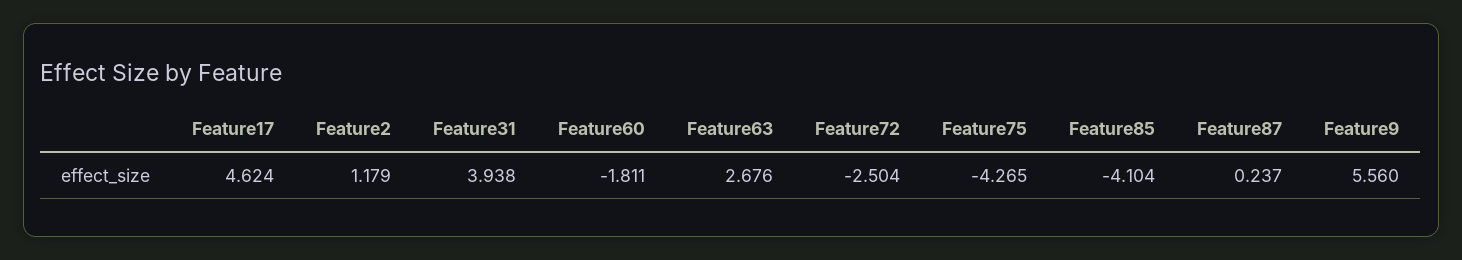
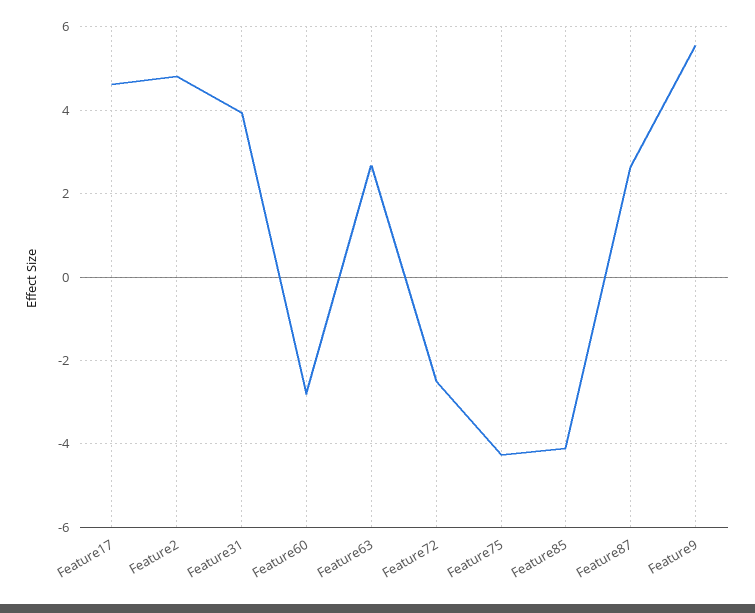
Feature2: 1.179 -> 4.8
Feature60: -1.811 -> -2.8
Feature87: 0.237 -> 2.6

